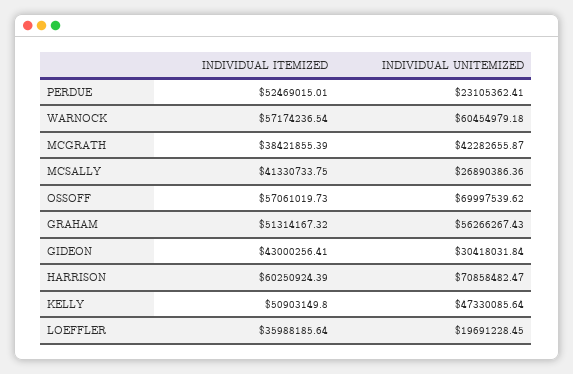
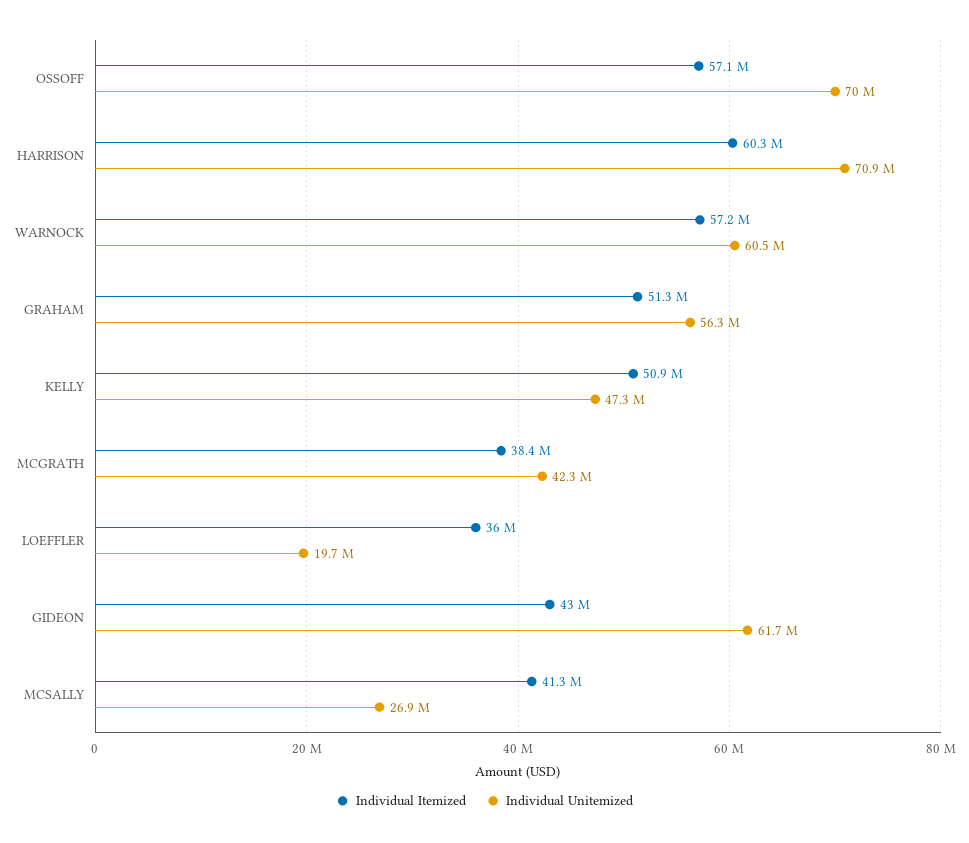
INDIVIDUAL ITEMIZED, PERDUE: 52469015.01 -> none
INDIVIDUAL UNITEMIZED, PERDUE: 23105362.41 -> none
INDIVIDUAL UNITEMIZED, GIDEON: 30418031.84 -> 61700000

